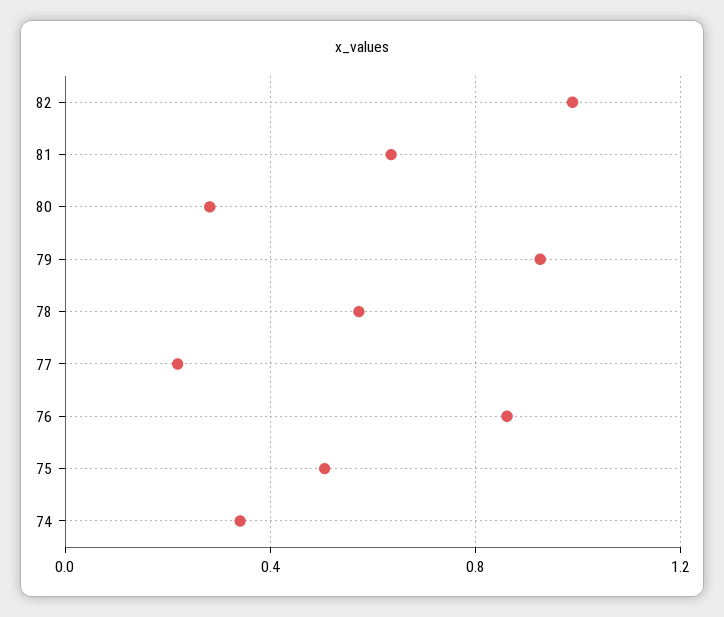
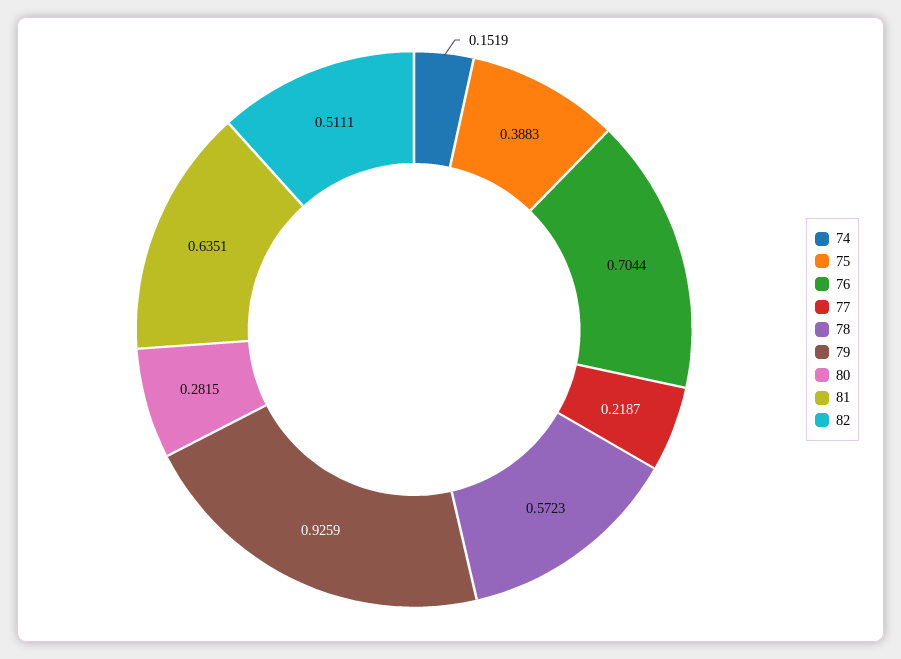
82: 1 -> 0.5111
76: 0.85 -> 0.7044
75: 0.5 -> 0.3883
74: 0.35 -> 0.1519

